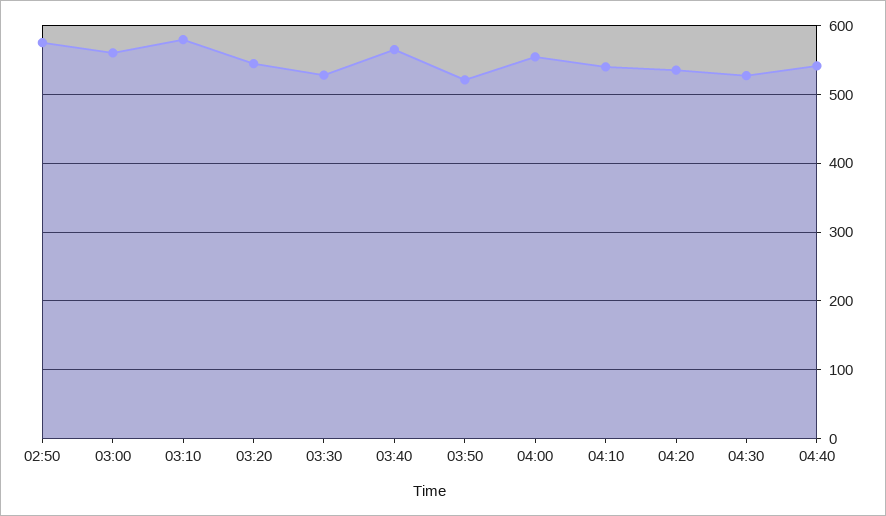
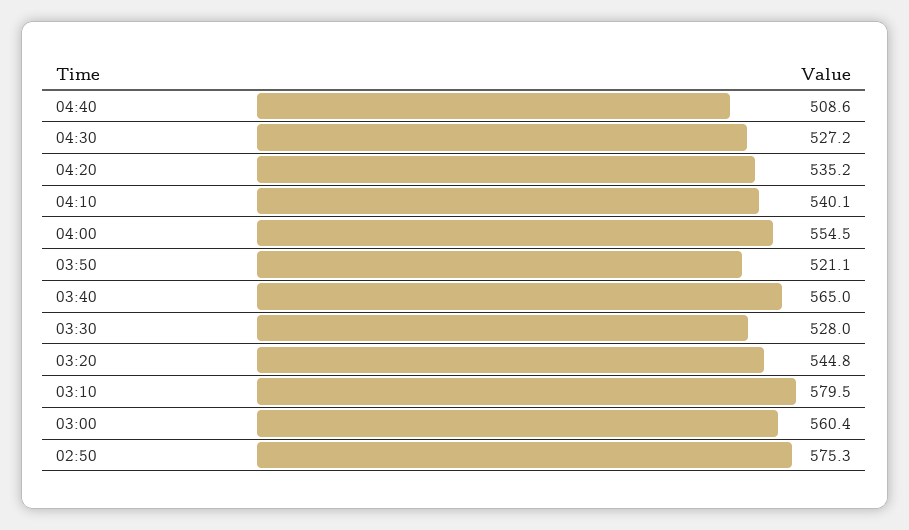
04:40: 540 -> 508.6

